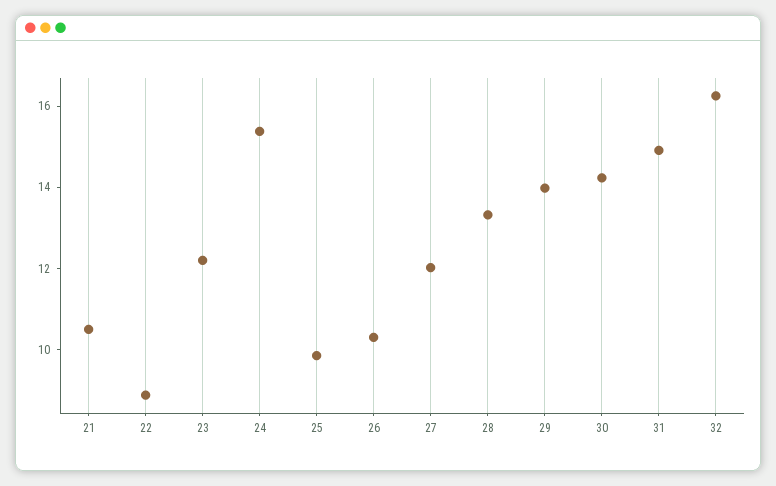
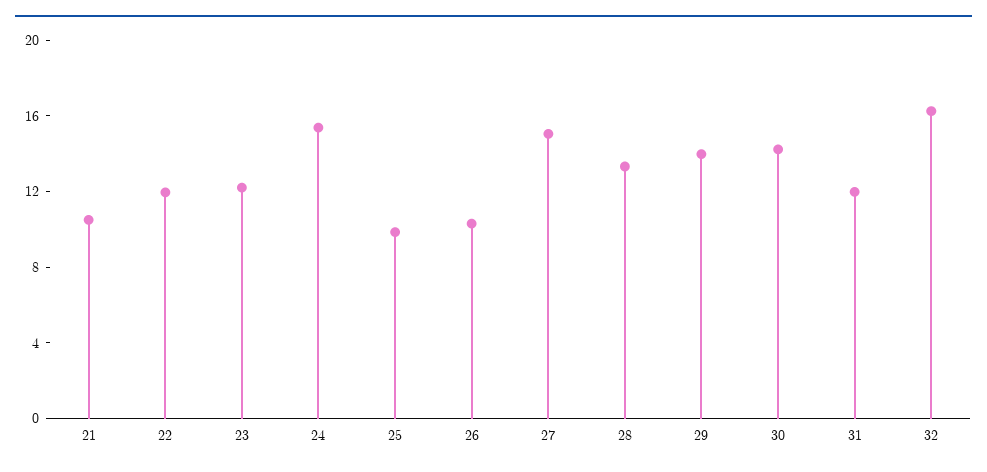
22: 9 -> 12
27: 12 -> 15
31: 15 -> 12

